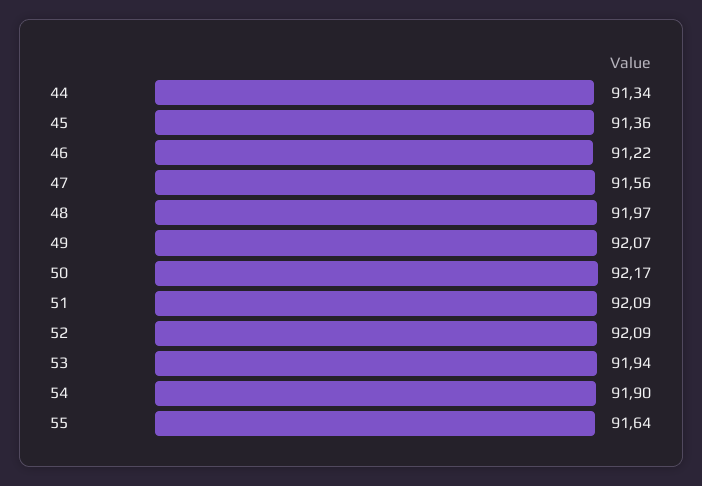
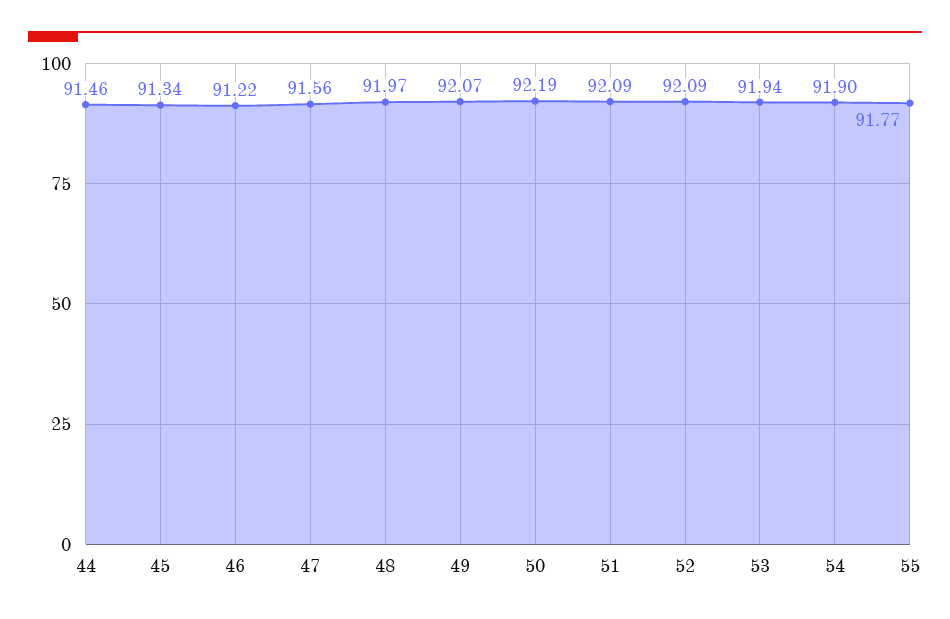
44: 91.34 -> 91.46
45: 91.36 -> 91.34
50: 92.17 -> 92.19
55: 91.64 -> 91.77

